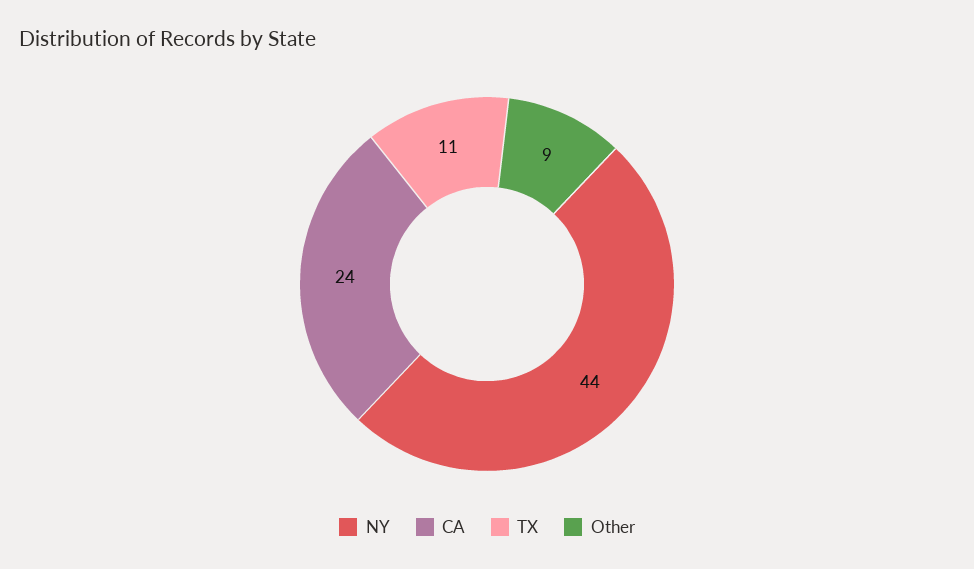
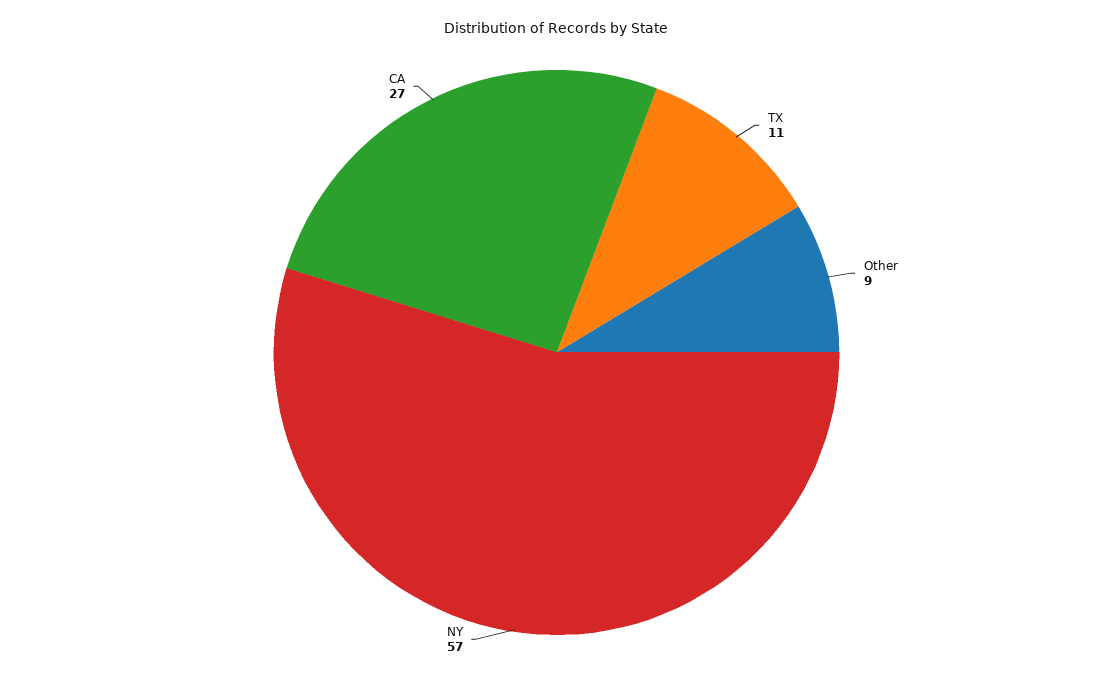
NY: 44 -> 57
CA: 24 -> 27

